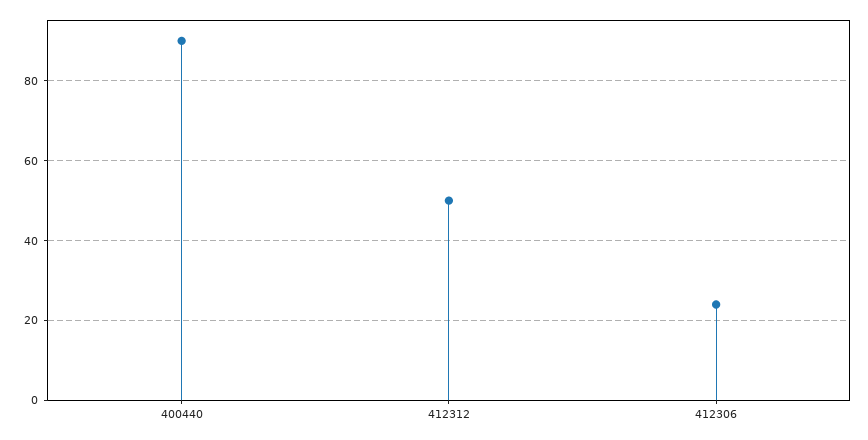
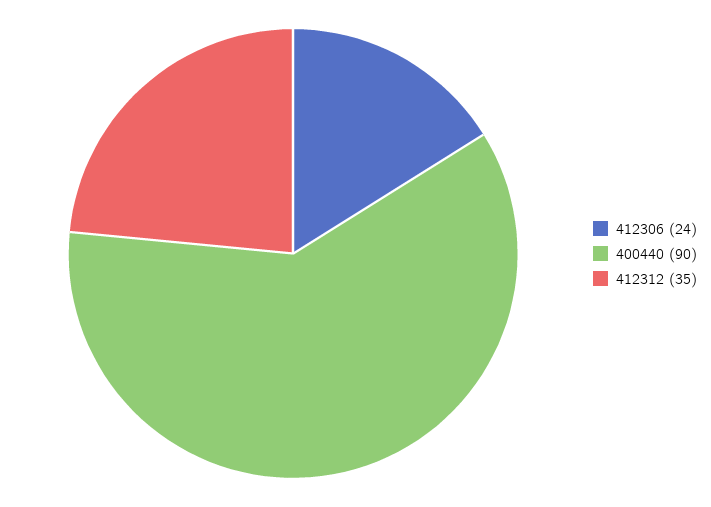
412312: 50 -> 35

